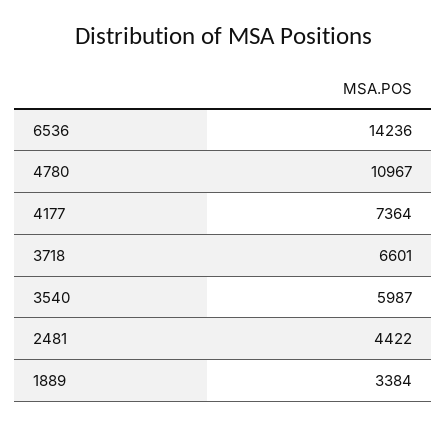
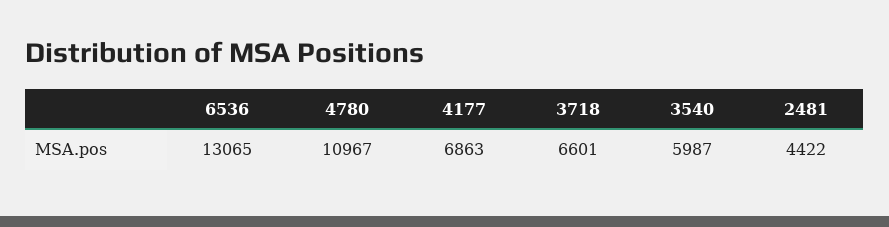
6536: 14236 -> 13065
4177: 7364 -> 6863
1889: 3384 -> none

